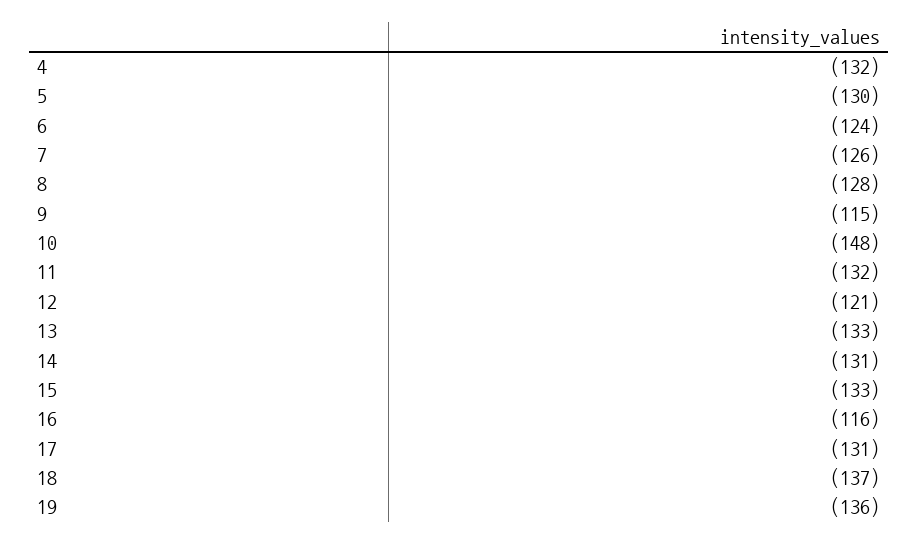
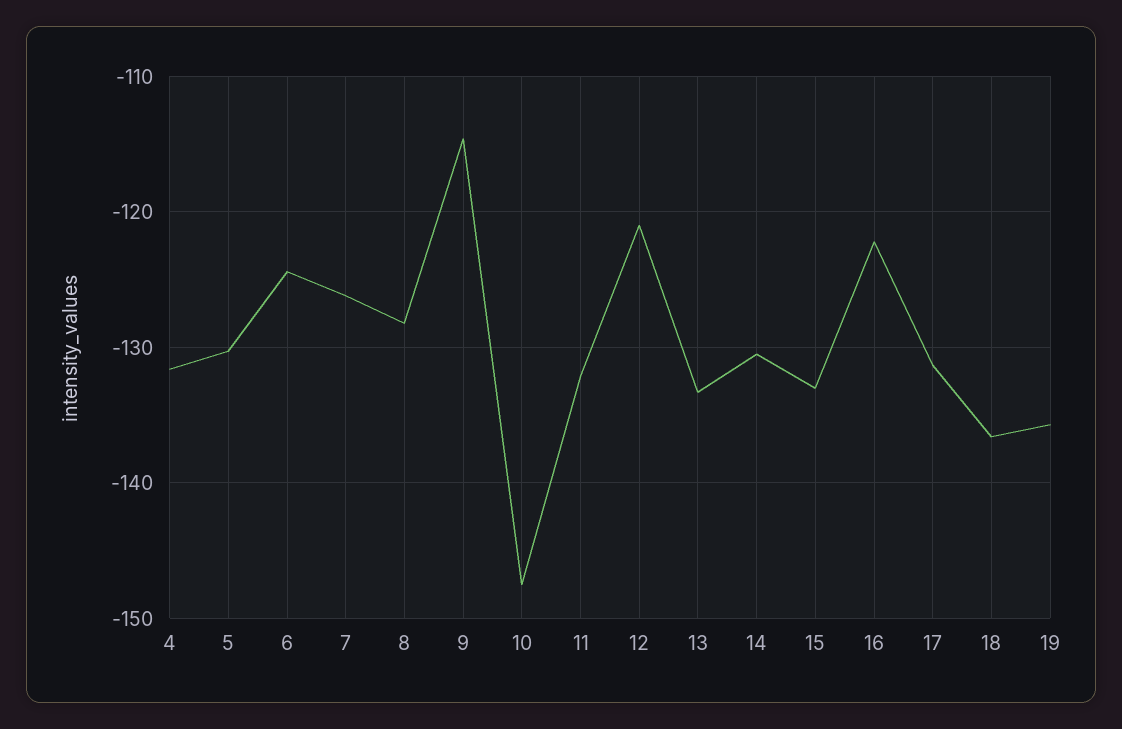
16: -116 -> -122

